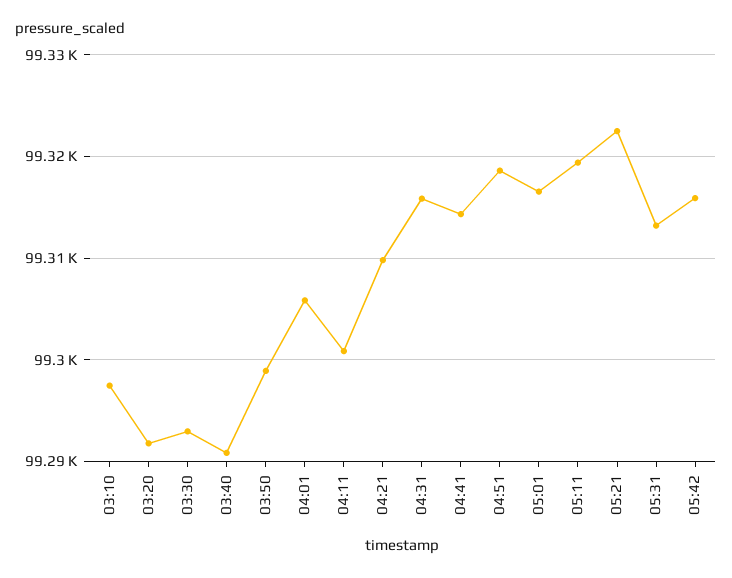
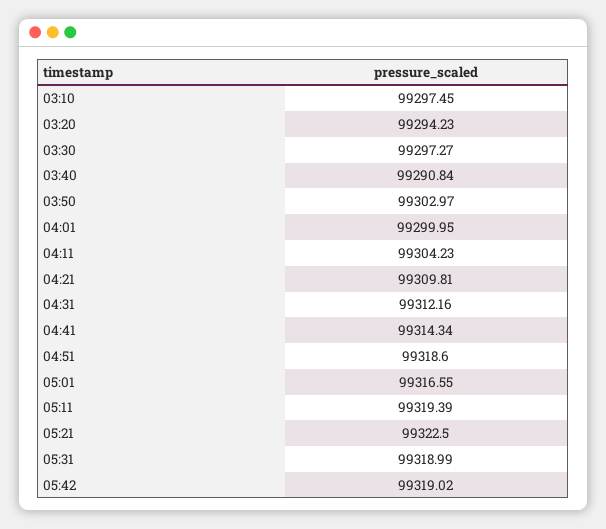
03:20: 99292 -> 99294.23
03:30: 99293 -> 99297.27
03:50: 99299 -> 99302.97
04:01: 99306 -> 99299.95
04:11: 99301 -> 99304.23
04:31: 99316 -> 99312.16
05:31: 99313 -> 99318.99
05:42: 99316 -> 99319.02

